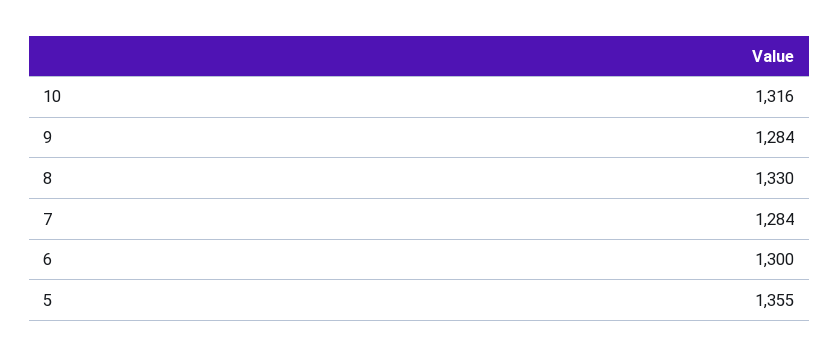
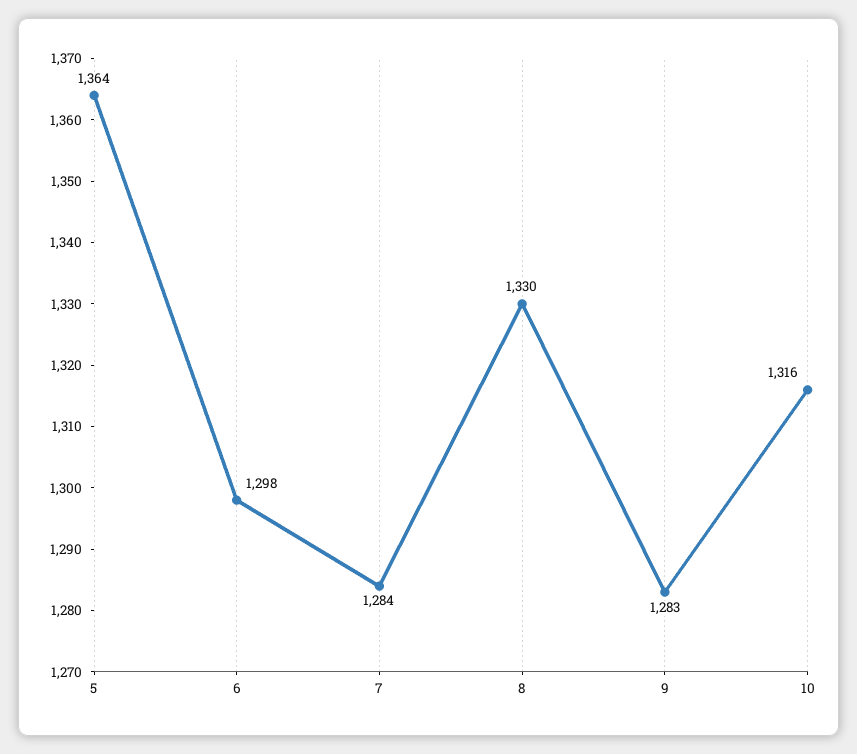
9: 1284 -> 1283
6: 1300 -> 1298
5: 1355 -> 1364

